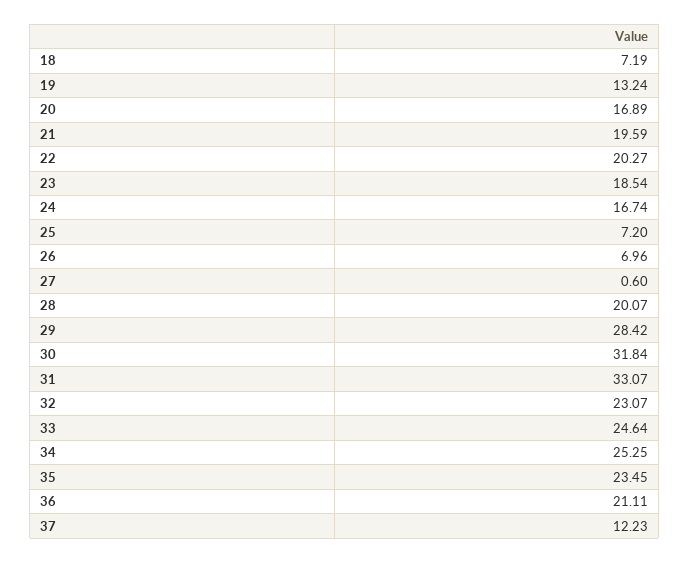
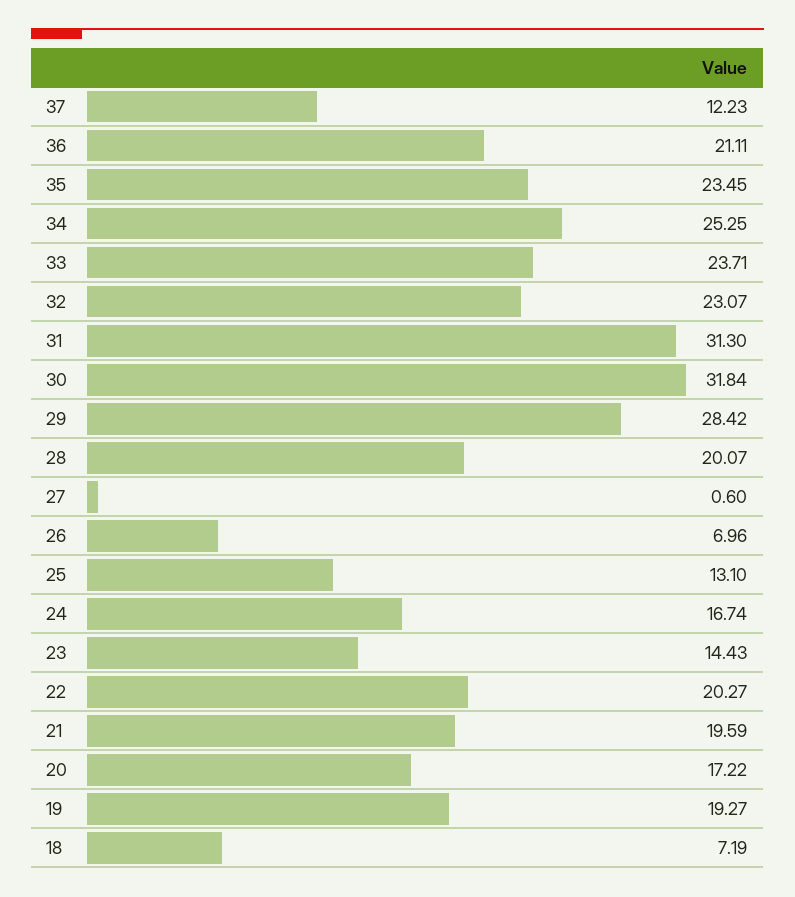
19: 13.24 -> 19.27
20: 16.89 -> 17.22
23: 18.54 -> 14.43
25: 7.2 -> 13.1
31: 33.07 -> 31.3
33: 24.64 -> 23.71

